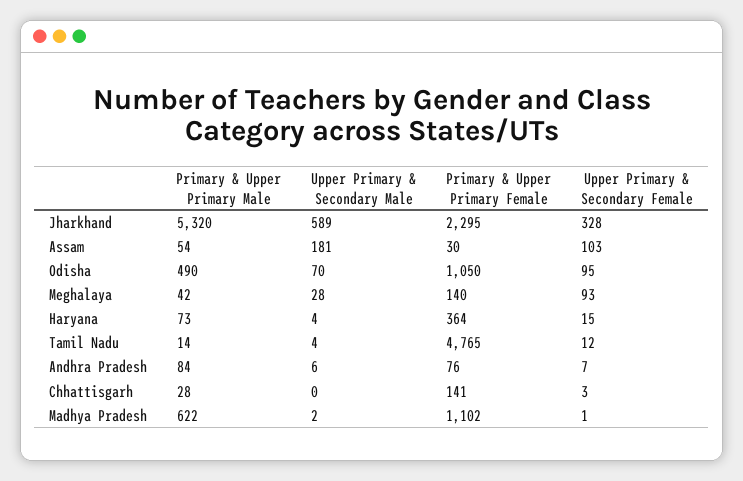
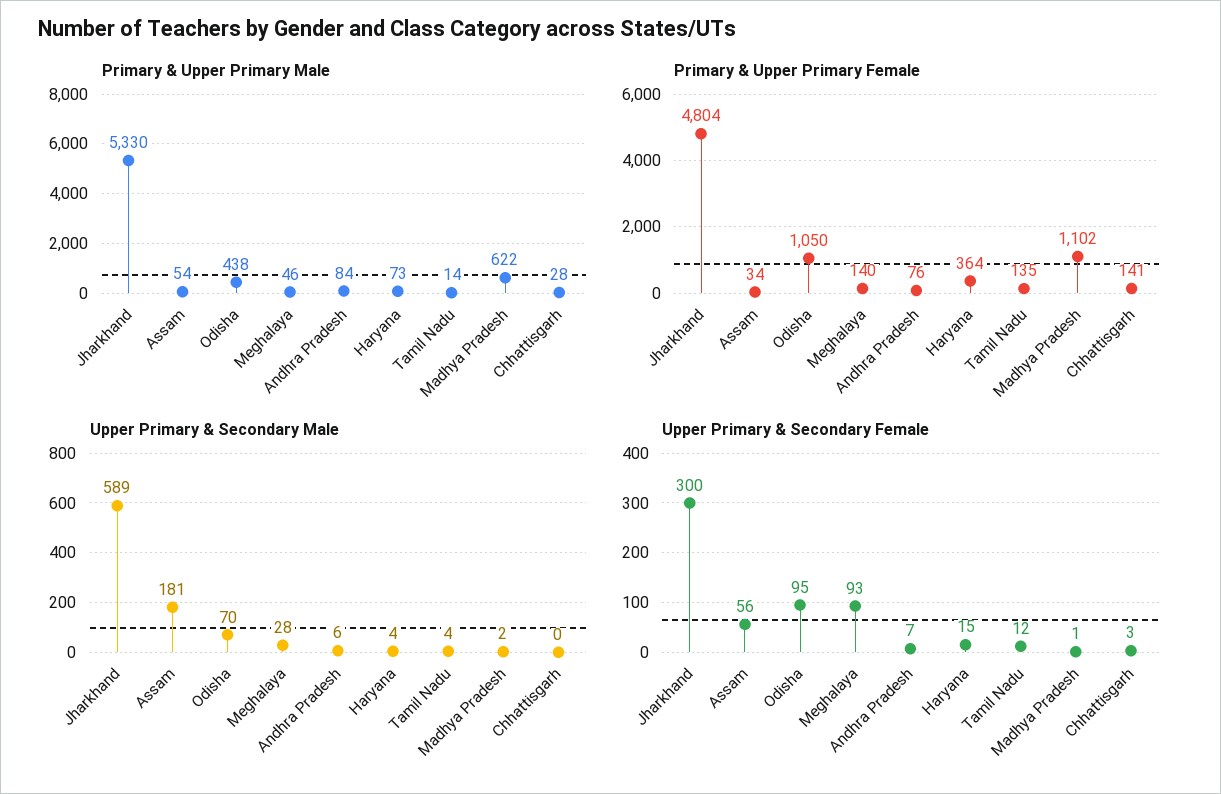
Primary & Upper Primary Male, Jharkhand: 5320 -> 5330
Primary & Upper Primary Female, Jharkhand: 2295 -> 4804
Upper Primary & Secondary Female, Jharkhand: 328 -> 300
Primary & Upper Primary Female, Assam: 30 -> 34
Upper Primary & Secondary Female, Assam: 103 -> 56
Primary & Upper Primary Male, Odisha: 490 -> 438
Primary & Upper Primary Male, Meghalaya: 42 -> 46
Primary & Upper Primary Female, Tamil Nadu: 4765 -> 135

